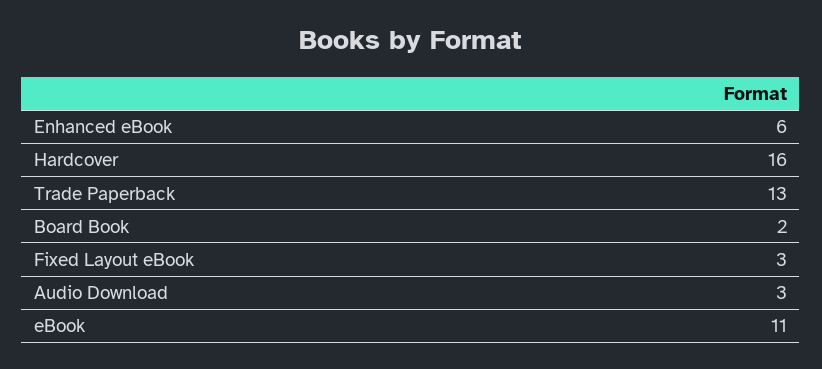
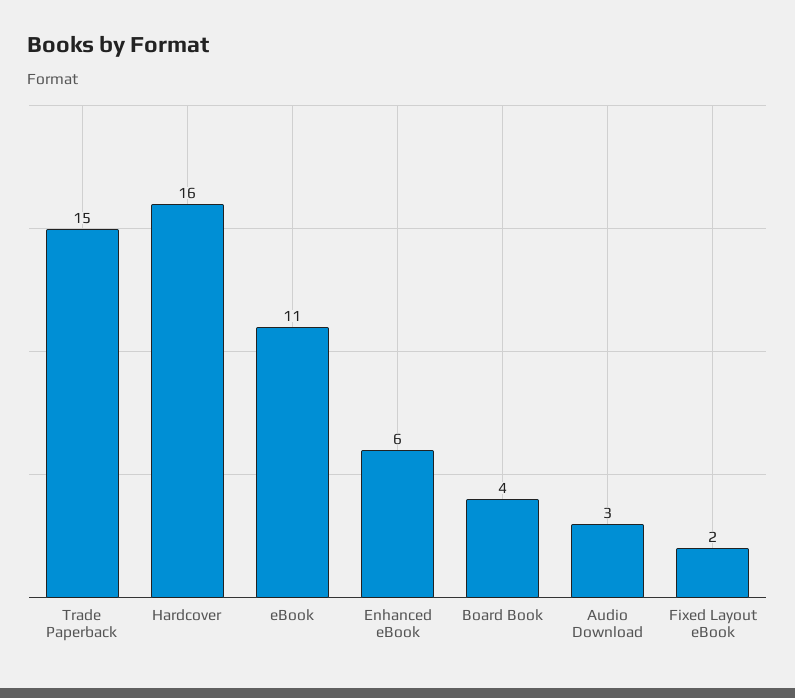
Trade Paperback: 13 -> 15
Board Book: 2 -> 4
Fixed Layout eBook: 3 -> 2

